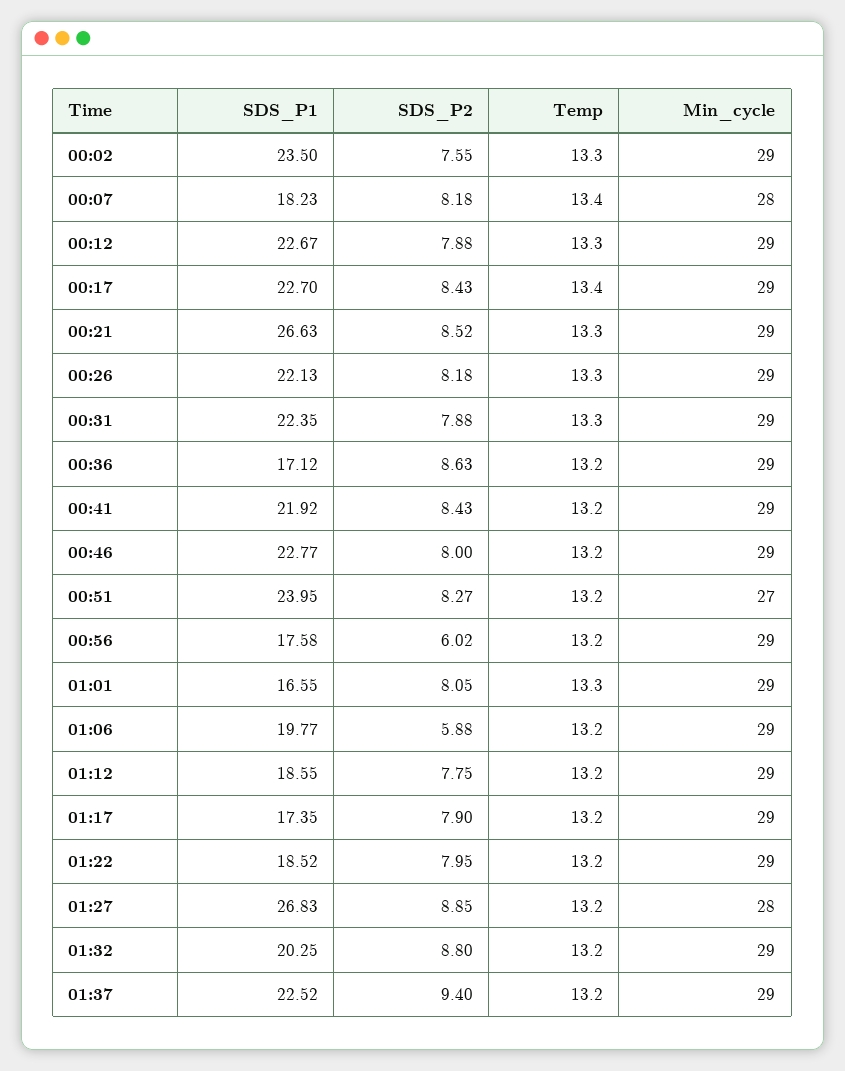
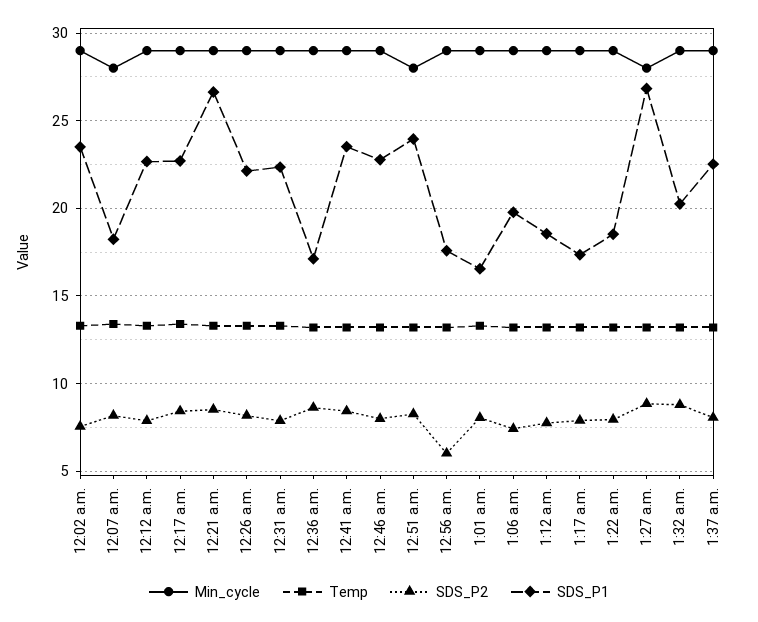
SDS_P1, 00:41: 21.92 -> 23.5
Min_cycle, 00:51: 27 -> 28
SDS_P2, 01:06: 5.88 -> 7.5
SDS_P2, 01:37: 9.4 -> 8

